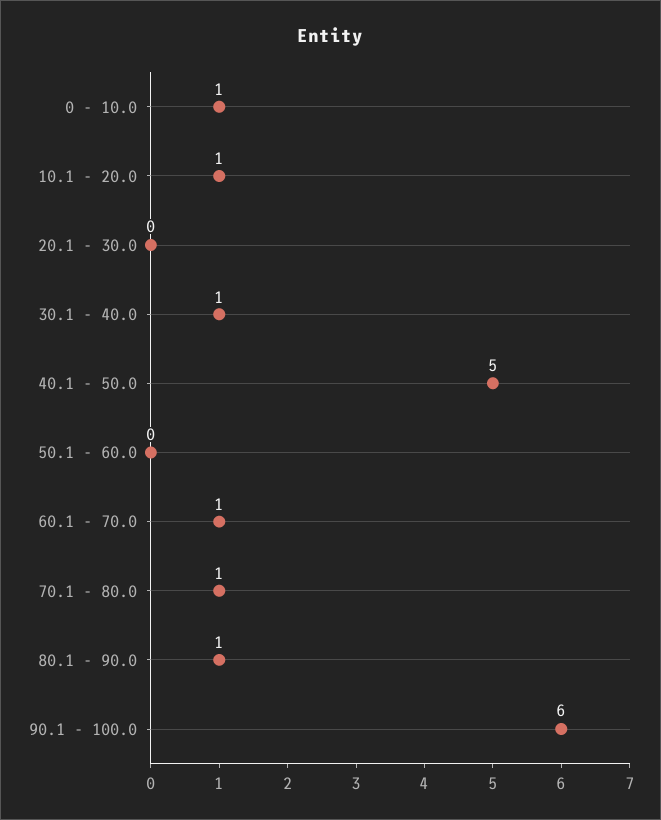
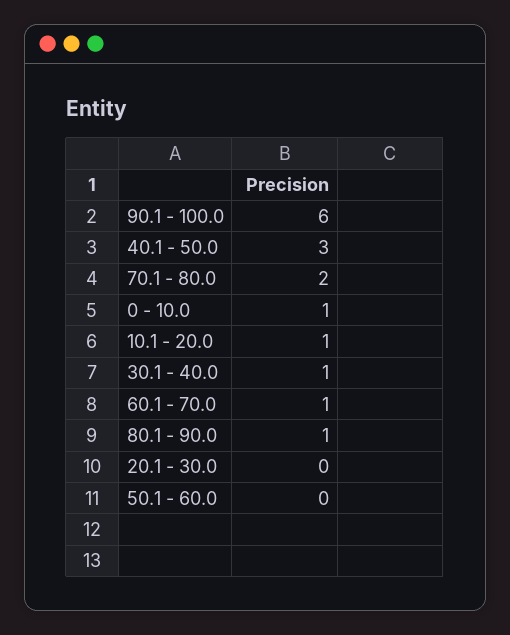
40.1 - 50.0: 5 -> 3
70.1 - 80.0: 1 -> 2

